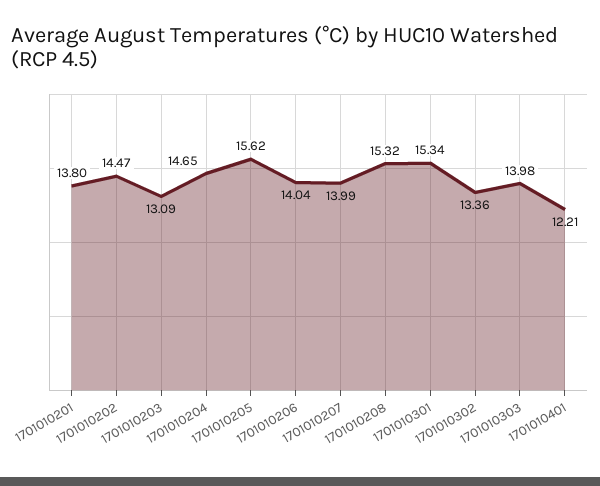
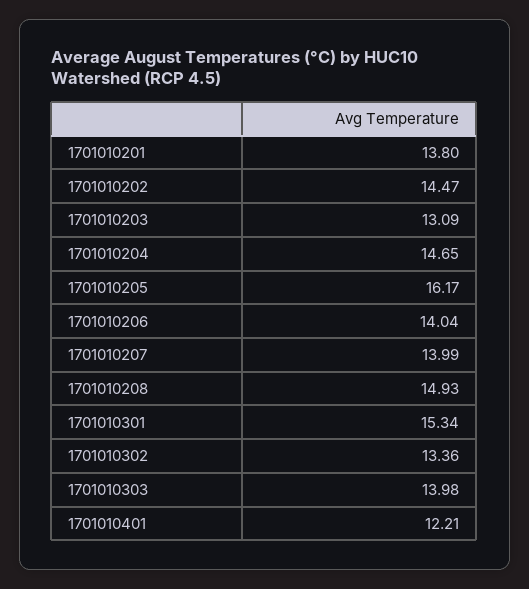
1701010205: 15.62 -> 16.17
1701010208: 15.32 -> 14.93

